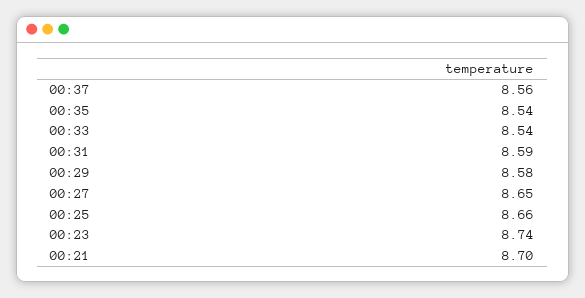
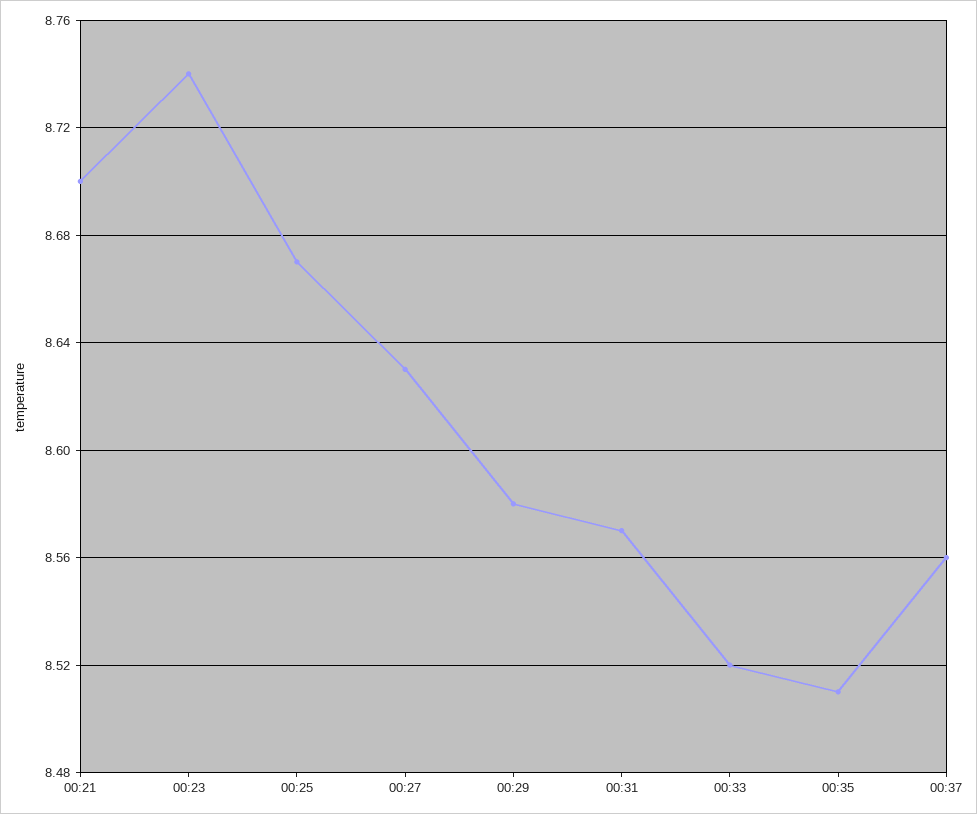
00:35: 8.54 -> 8.51
00:33: 8.54 -> 8.52
00:31: 8.59 -> 8.57
00:27: 8.65 -> 8.63
00:25: 8.66 -> 8.67

